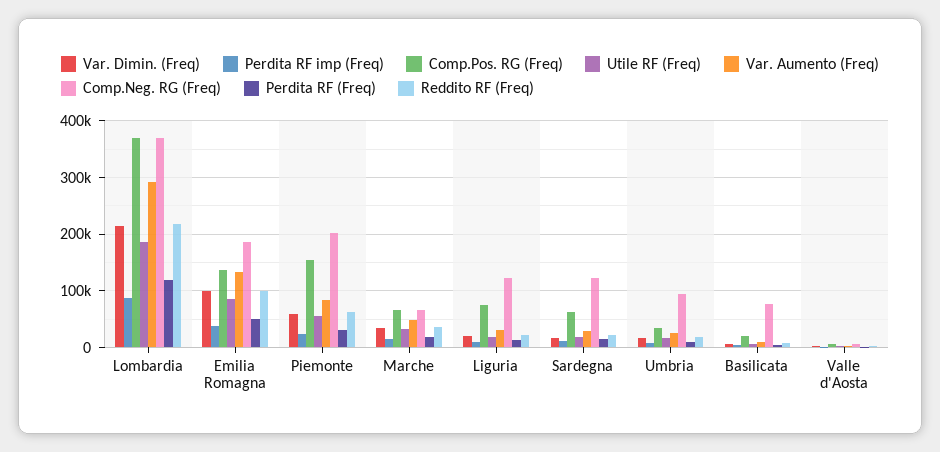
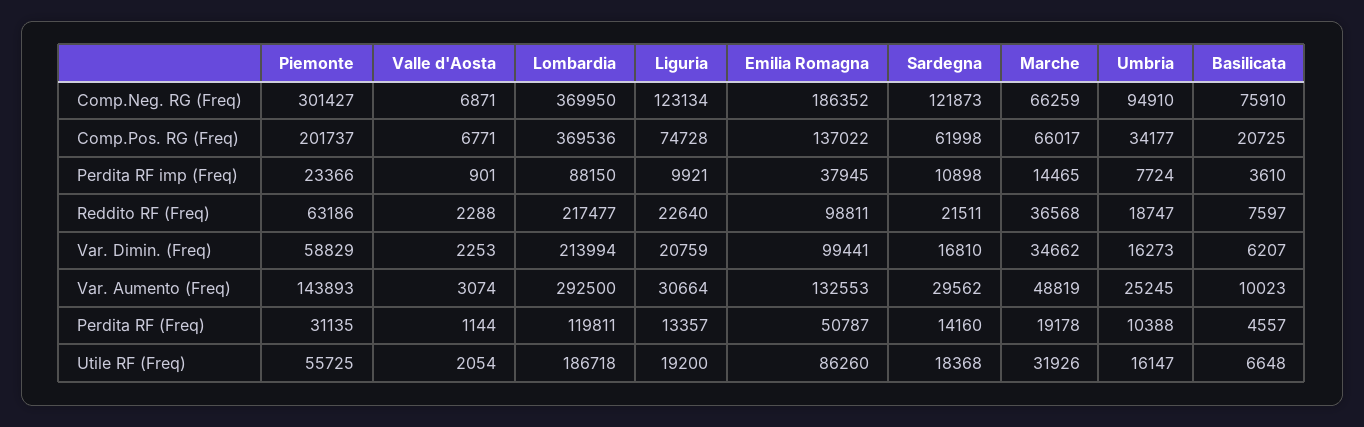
Comp.Pos. RG (Freq), Piemonte: 160000 -> 201737
Var. Aumento (Freq), Piemonte: 80000 -> 143893
Comp.Neg. RG (Freq), Piemonte: 200000 -> 301427

